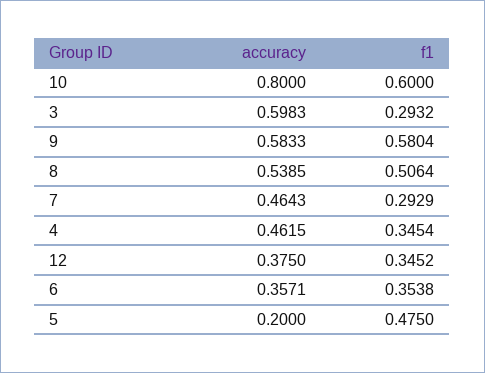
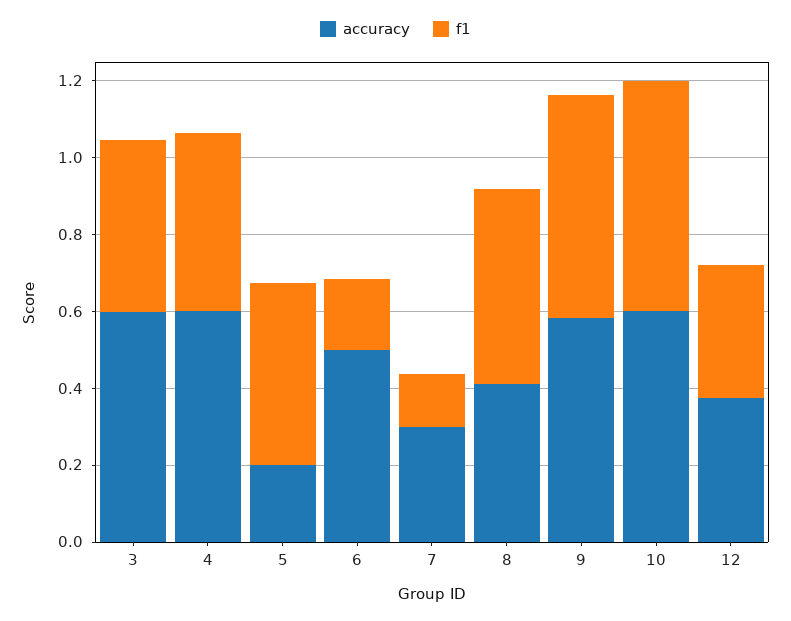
accuracy, 10: 0.8 -> 0.6
f1, 3: 0.2932 -> 0.45
accuracy, 8: 0.5385 -> 0.4
accuracy, 7: 0.4643 -> 0.3
f1, 7: 0.2929 -> 0.15
accuracy, 4: 0.4615 -> 0.6
f1, 4: 0.3454 -> 0.45
accuracy, 6: 0.3571 -> 0.5
f1, 6: 0.3538 -> 0.2

